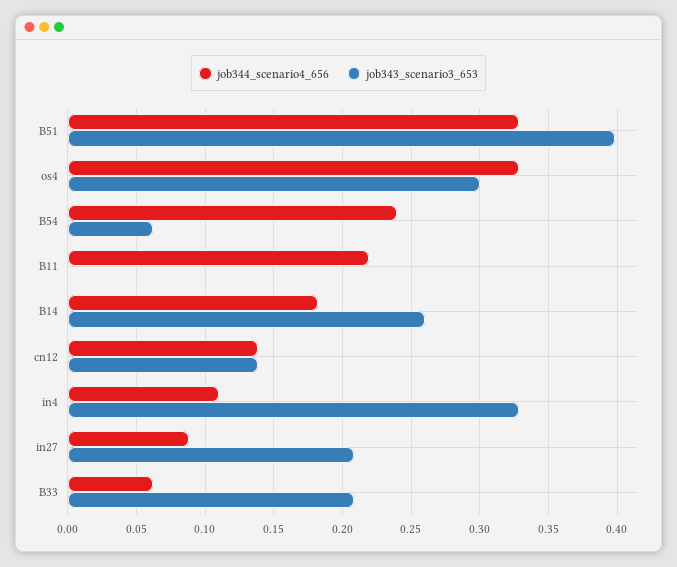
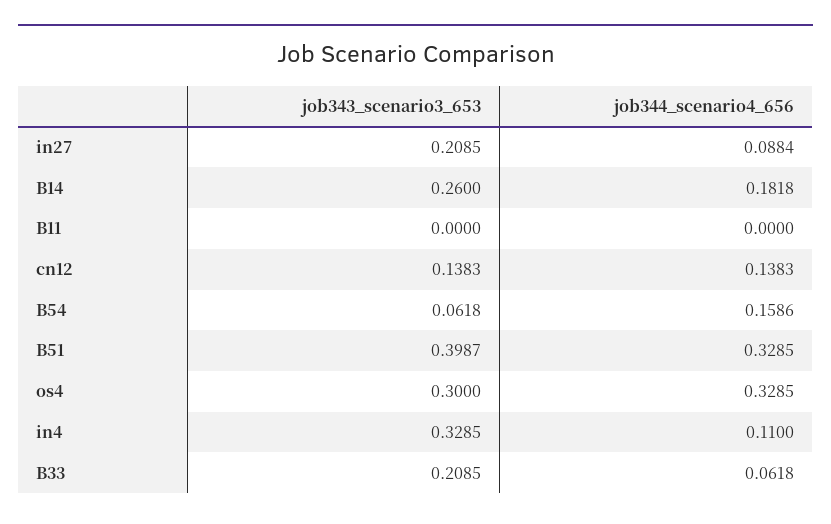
job344_scenario4_656, B54: 0.24 -> 0.1586
job344_scenario4_656, B11: 0.22 -> 0

